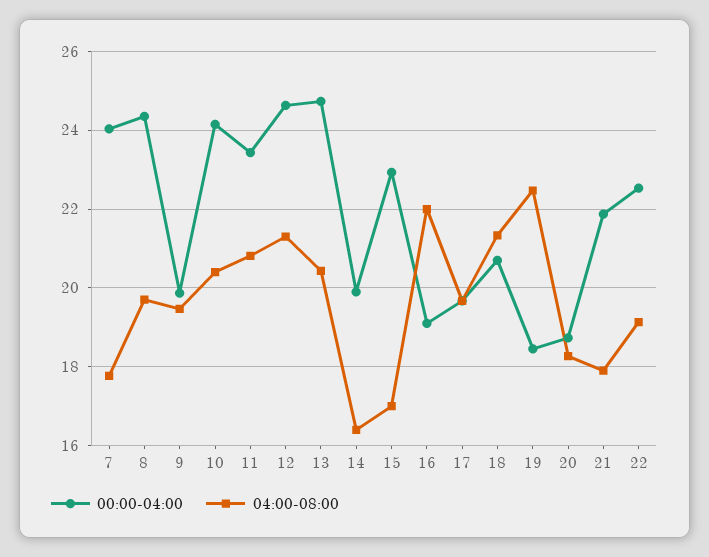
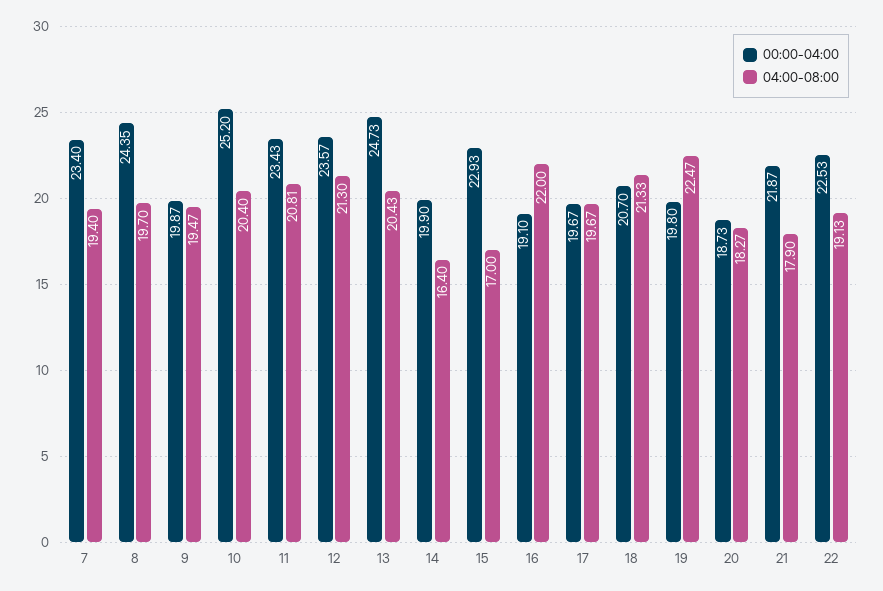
00:00-04:00, 7: 24 -> 23.4
04:00-08:00, 7: 17.8 -> 19.4
00:00-04:00, 10: 24.2 -> 25.2
00:00-04:00, 12: 24.6 -> 23.57
00:00-04:00, 19: 18.4 -> 19.8

